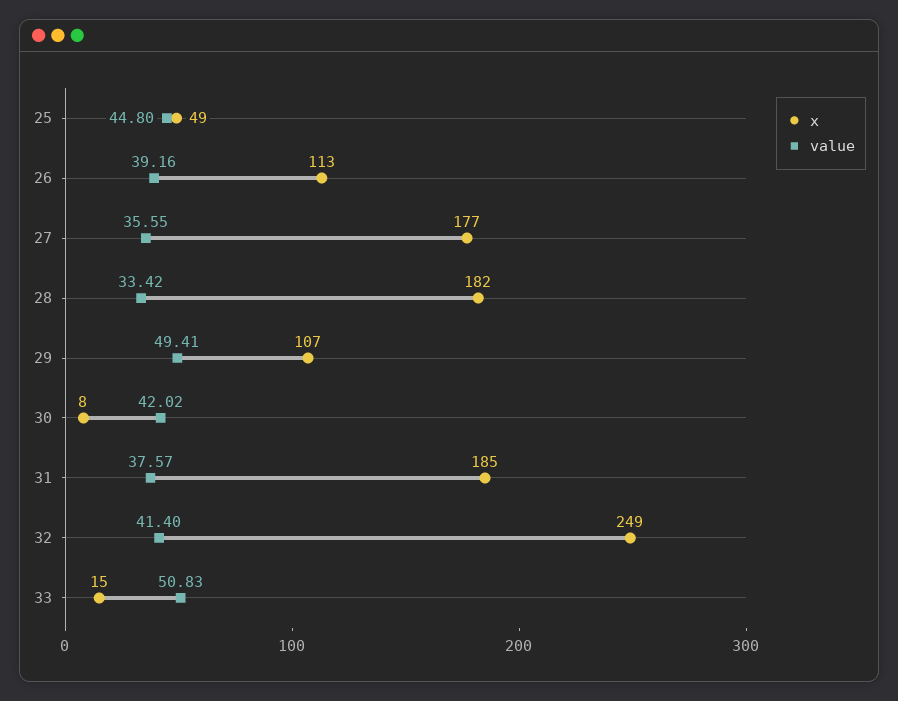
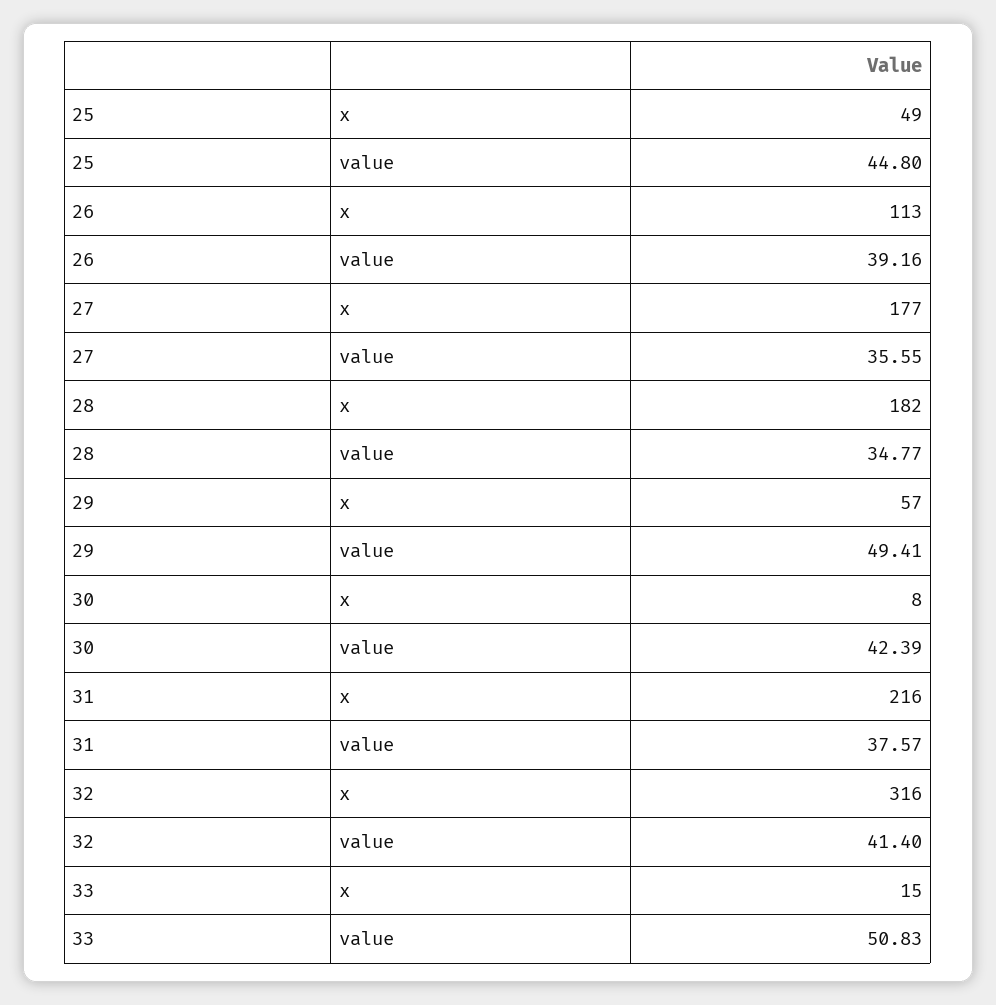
value, 28: 33.42 -> 34.77
x, 29: 107 -> 57
value, 30: 42.02 -> 42.39
x, 31: 185 -> 216
x, 32: 249 -> 316

